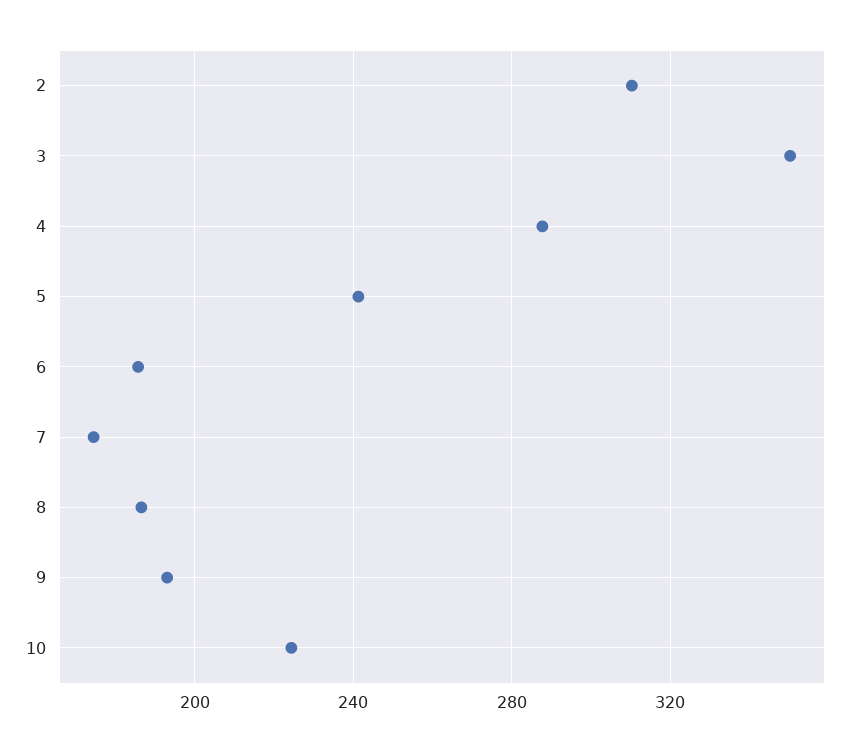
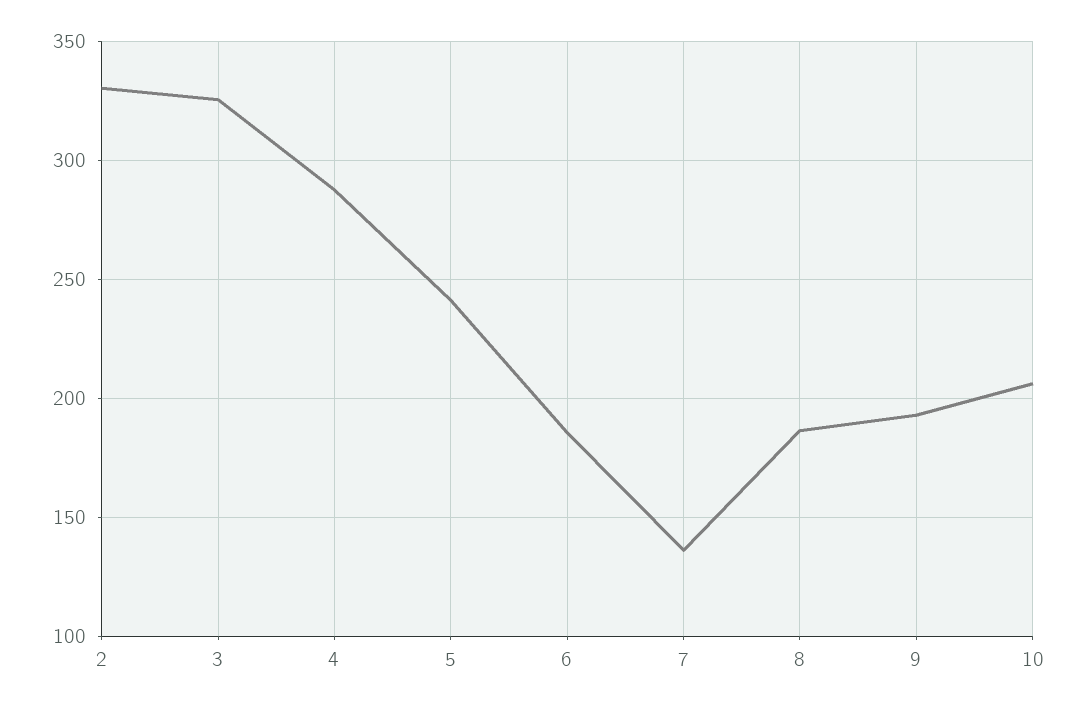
2: 310 -> 330
3: 350 -> 325
7: 175 -> 135
10: 225 -> 205

